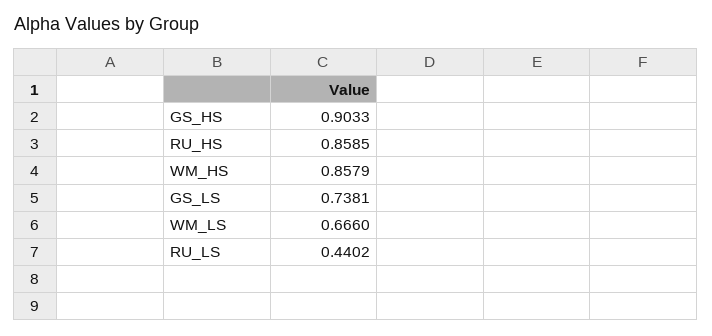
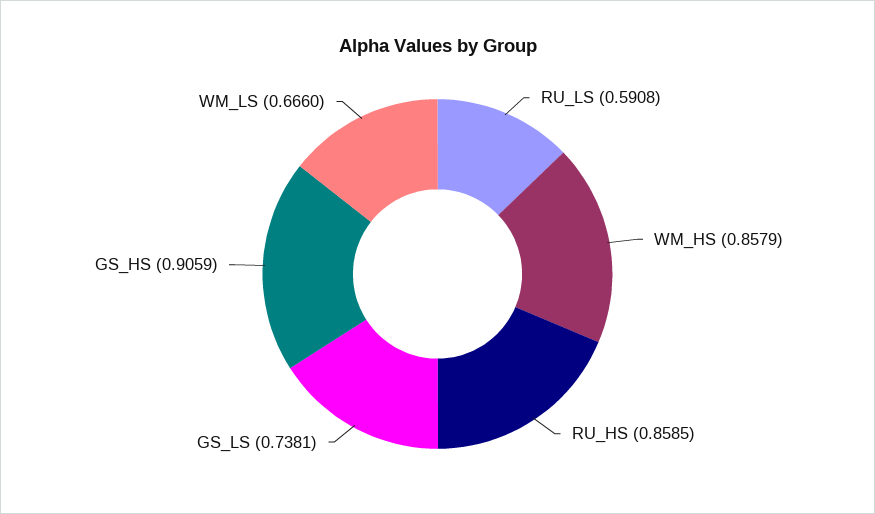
GS_HS: 0.9033 -> 0.9059
RU_LS: 0.4402 -> 0.5908

